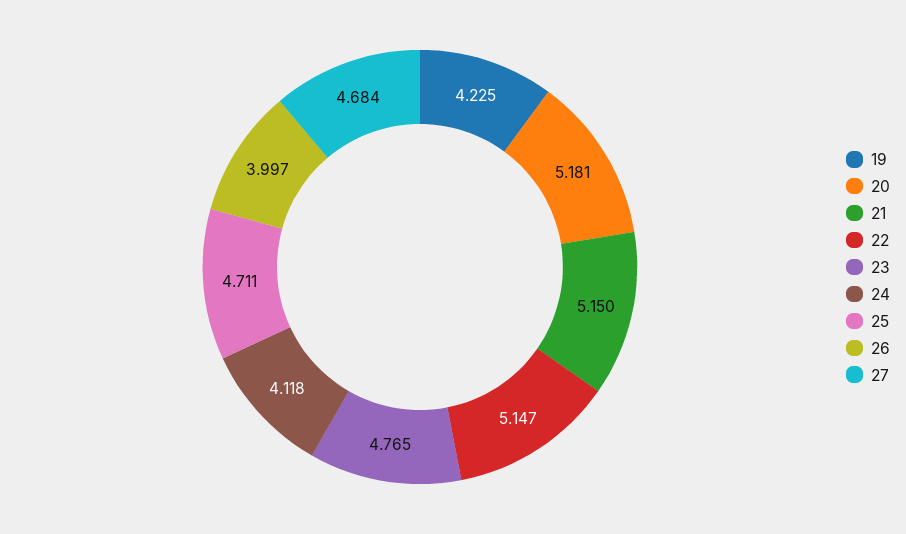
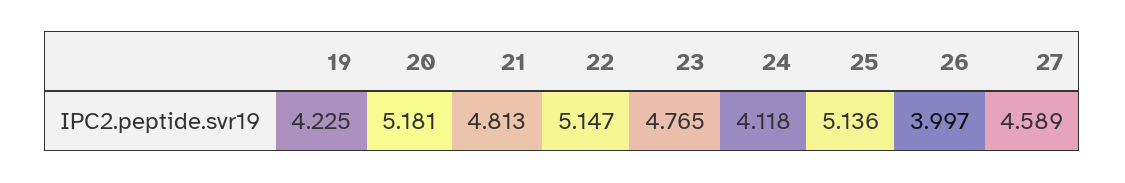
21: 5.15 -> 4.813
25: 4.711 -> 5.136
27: 4.684 -> 4.589

